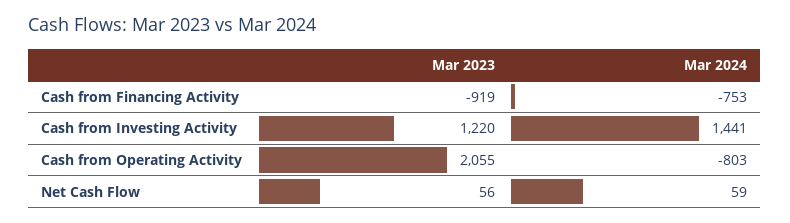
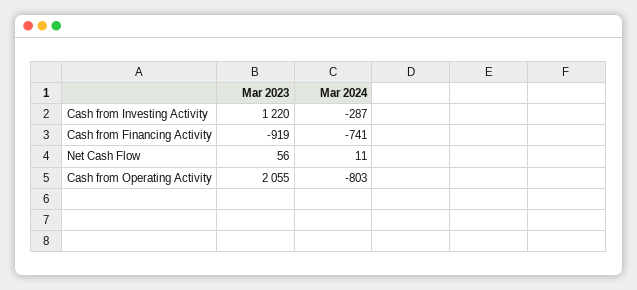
Mar 2024, Cash from Financing Activity: -753 -> -741
Mar 2024, Cash from Investing Activity: 1441 -> -287
Mar 2024, Net Cash Flow: 59 -> 11

